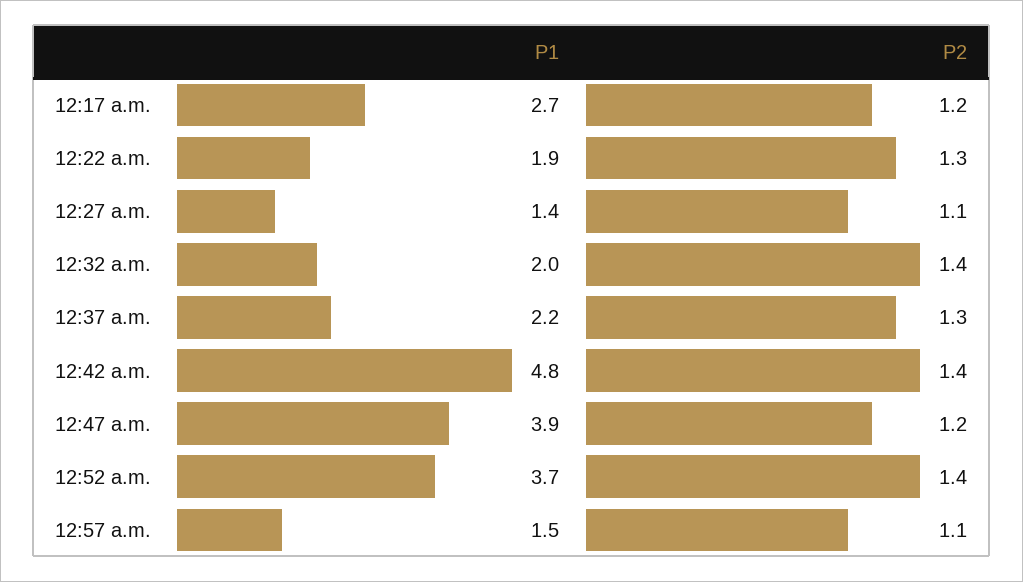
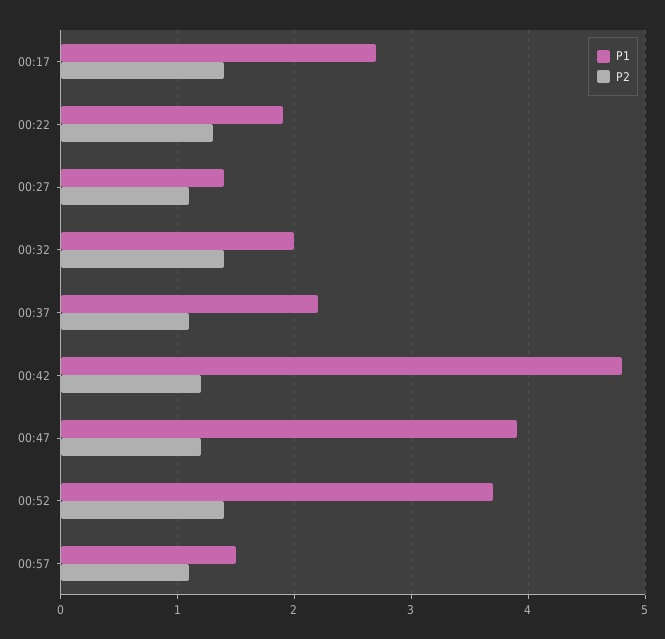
P2, 12:17 a.m.: 1.2 -> 1.4
P2, 12:37 a.m.: 1.3 -> 1.1
P2, 12:42 a.m.: 1.4 -> 1.2

